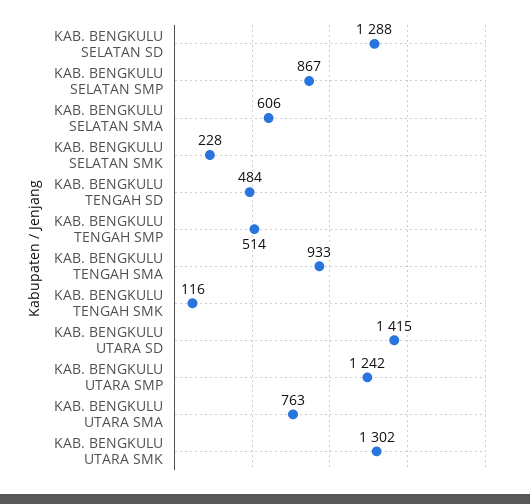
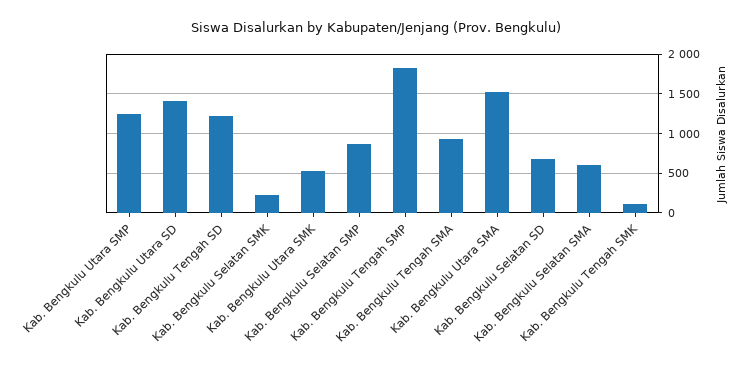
KAB. BENGKULU SELATAN SD: 1288 -> 700
KAB. BENGKULU TENGAH SD: 484 -> 1200
KAB. BENGKULU TENGAH SMP: 514 -> 1800
KAB. BENGKULU UTARA SMA: 763 -> 1500
KAB. BENGKULU UTARA SMK: 1302 -> 500

